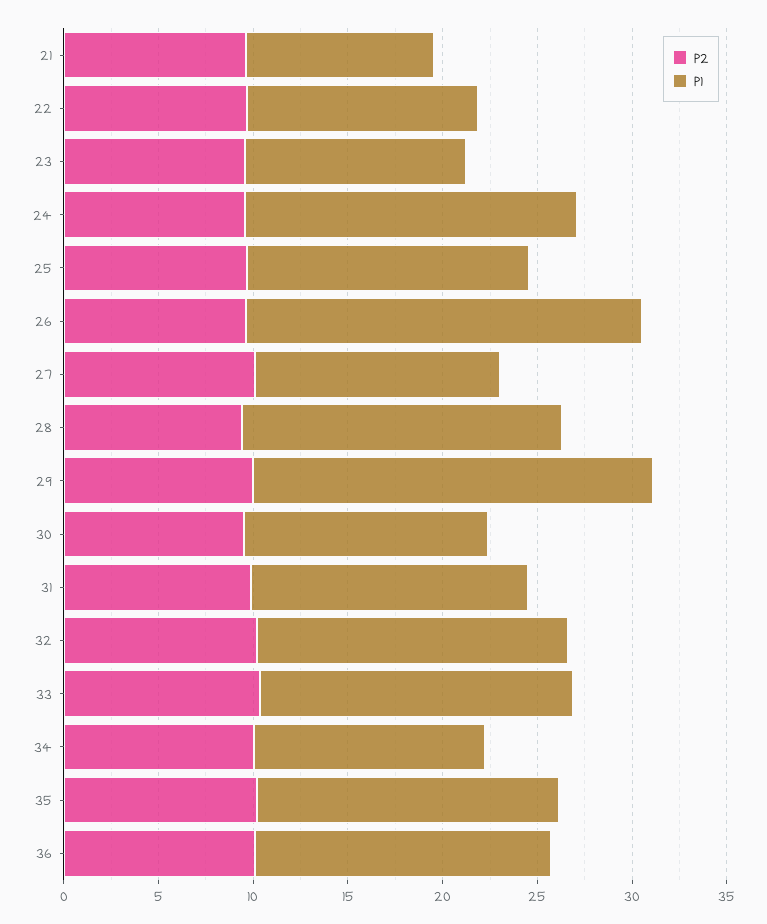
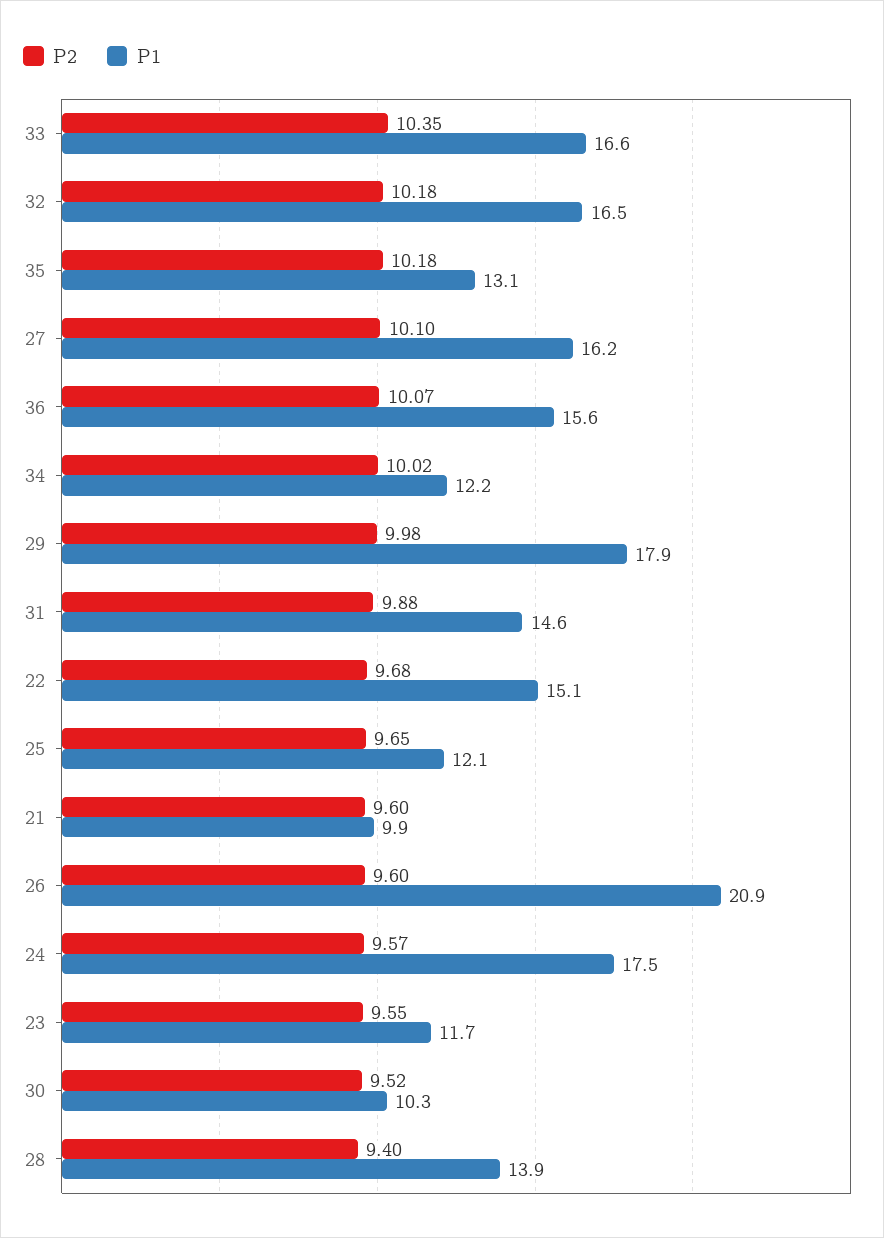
P1, 22: 12 -> 15.1
P1, 25: 15 -> 12.1
P1, 27: 13 -> 16.2
P1, 28: 17 -> 13.9
P1, 29: 21 -> 17.9
P1, 30: 13 -> 10.3
P1, 35: 16 -> 13.1

